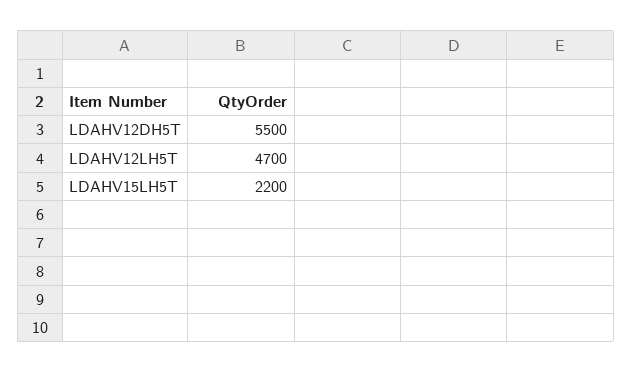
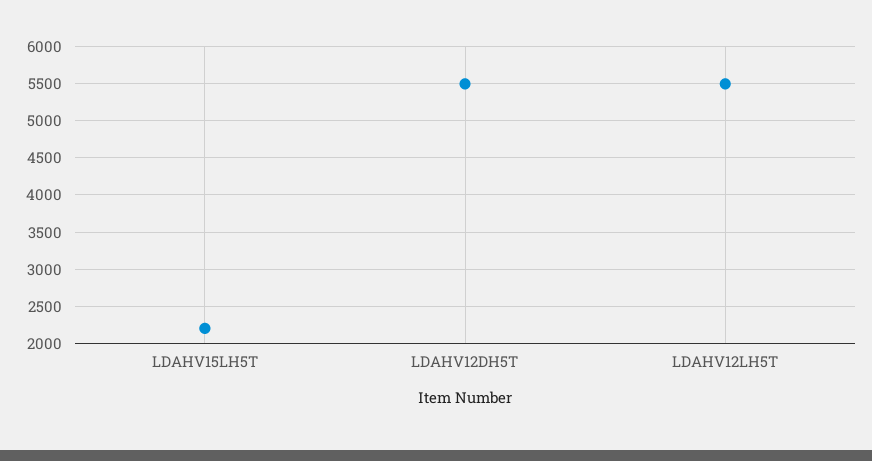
LDAHV12LH5T: 4700 -> 5500

